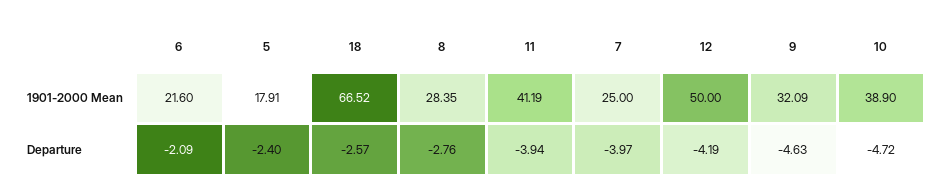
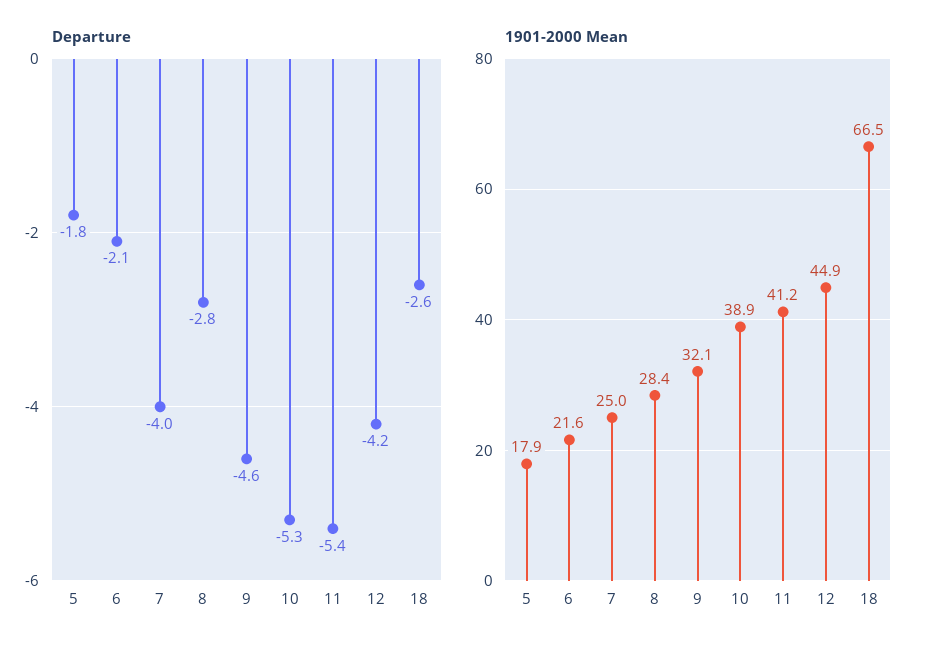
1901-2000 Mean, 12: 50 -> 44.9
Departure, 5: -2.4 -> -1.8
Departure, 11: -3.94 -> -5.4
Departure, 10: -4.72 -> -5.3

